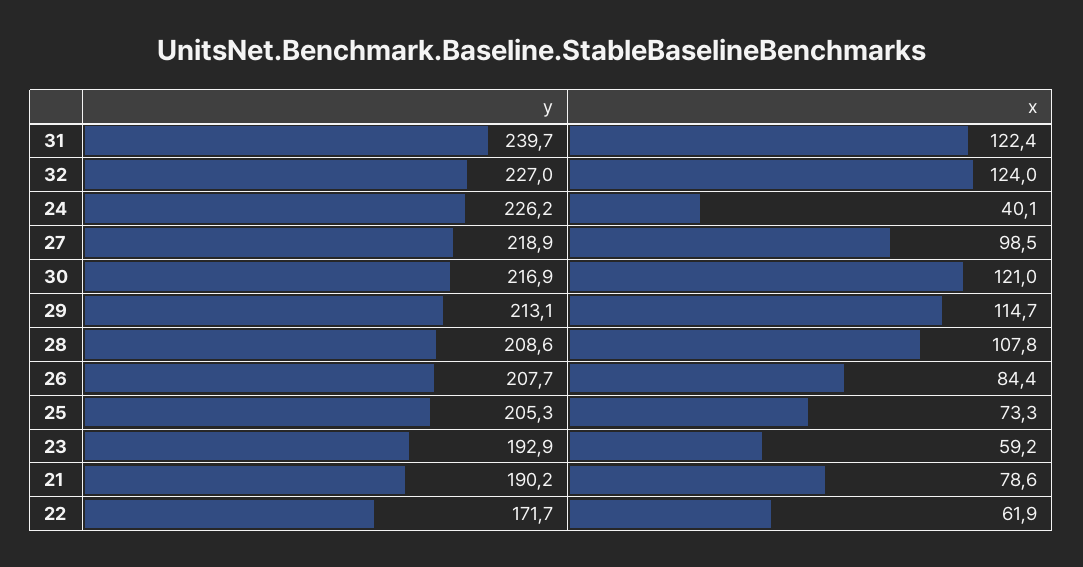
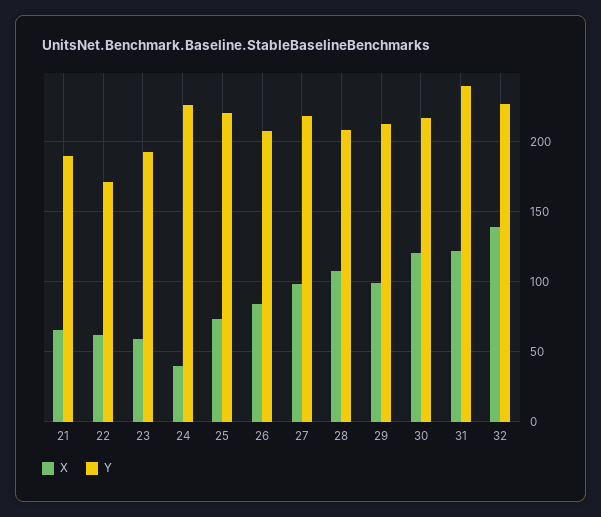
x, 32: 124 -> 140
x, 29: 114.7 -> 100
y, 25: 205.3 -> 220
x, 21: 78.6 -> 65

